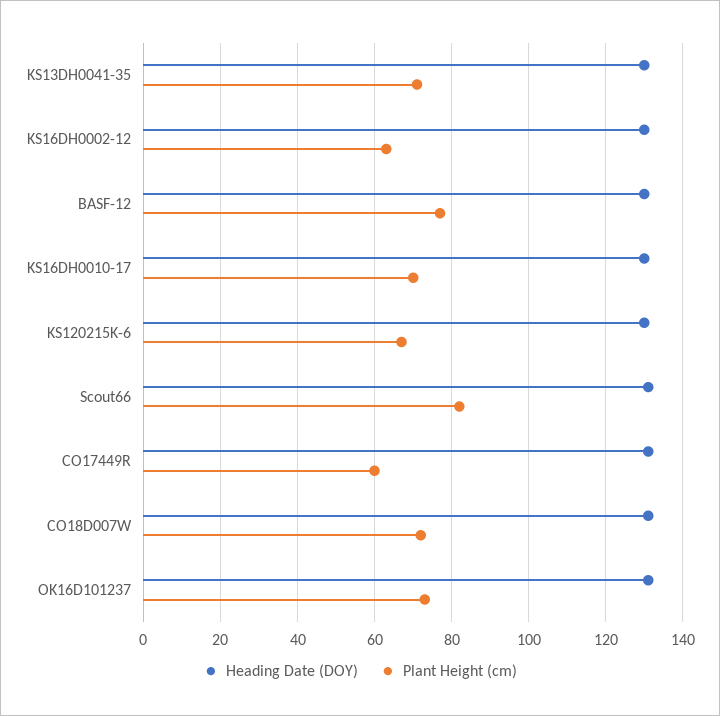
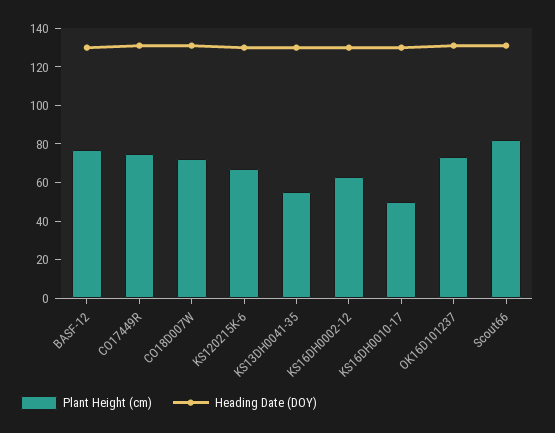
Plant Height (cm), KS13DH0041-35: 70 -> 55
Plant Height (cm), KS16DH0010-17: 70 -> 50
Plant Height (cm), CO17449R: 60 -> 75

